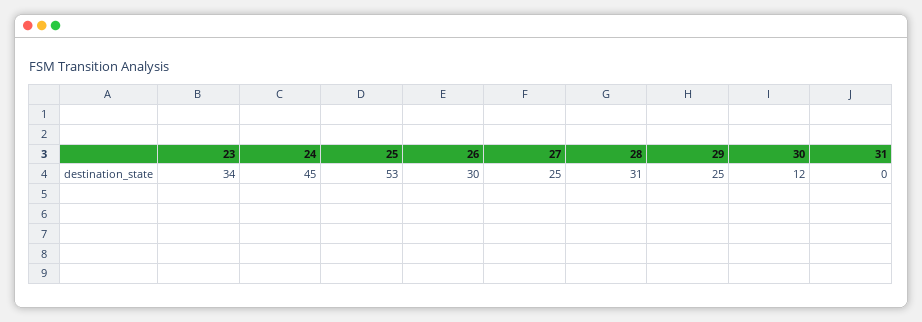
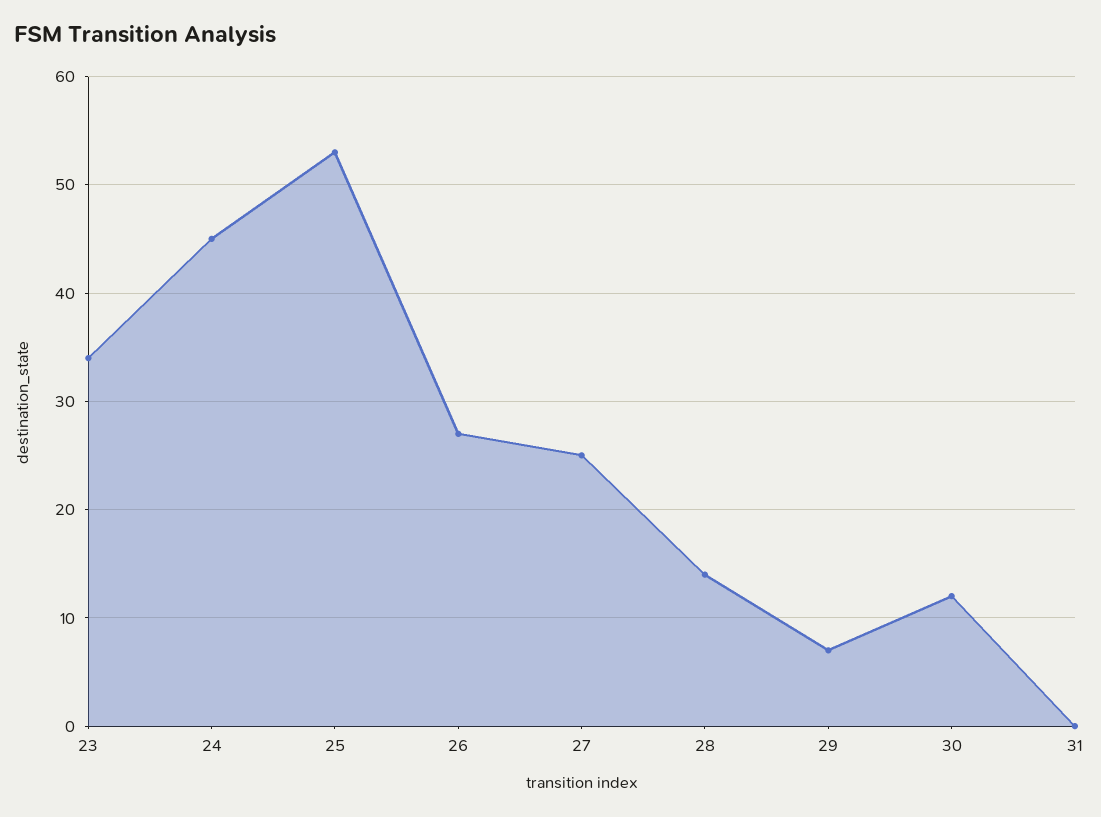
26: 30 -> 27
28: 31 -> 14
29: 25 -> 7

